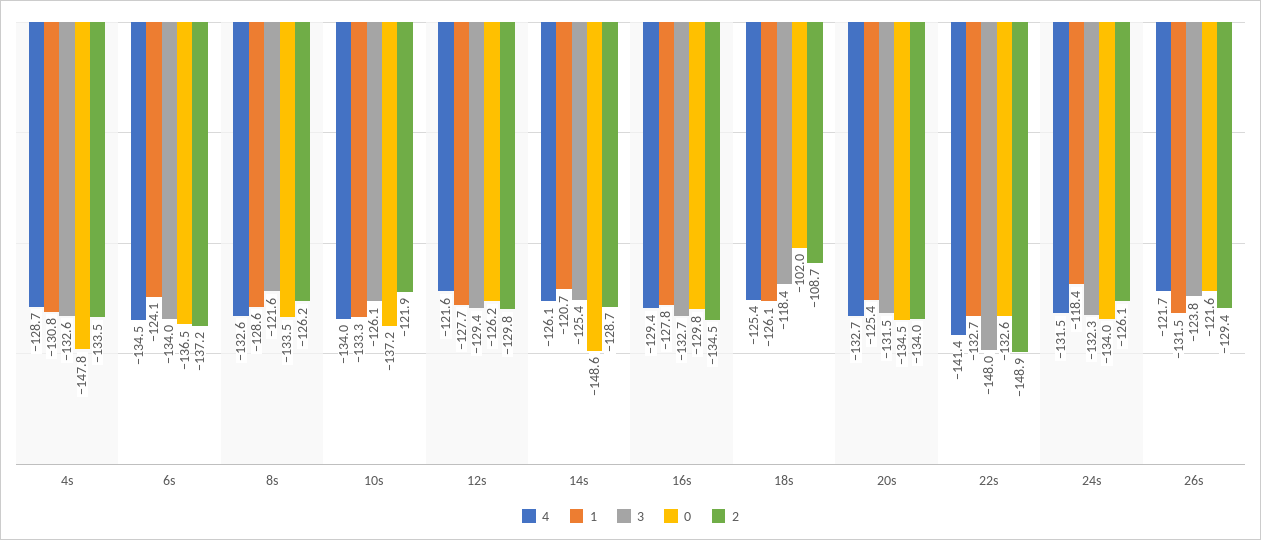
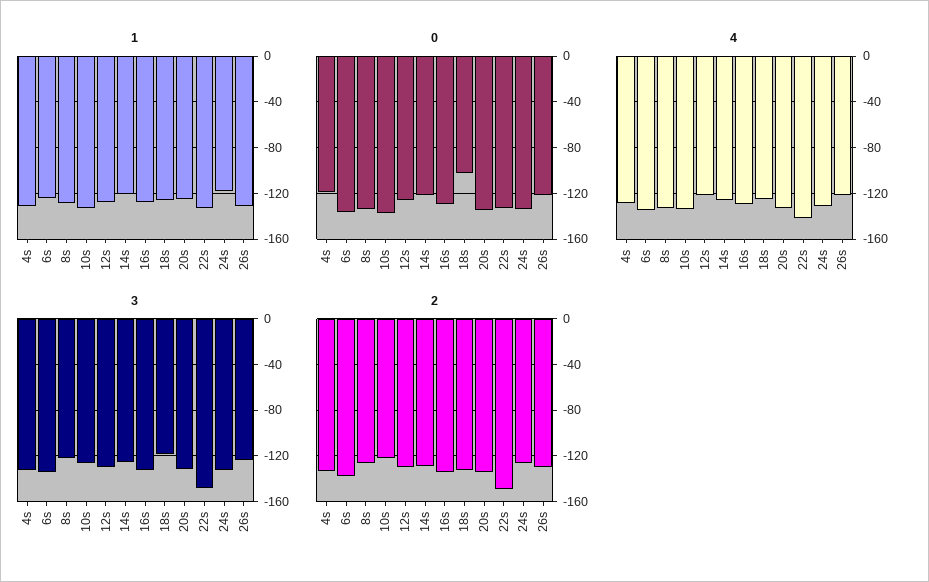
0, 4s: -147.8 -> -120
0, 14s: -148.6 -> -120
2, 18s: -108.7 -> -130

